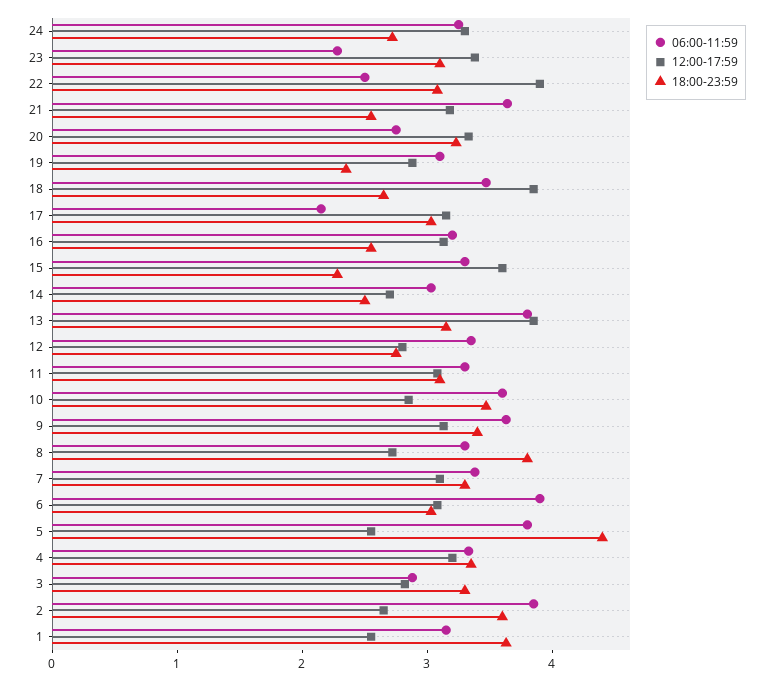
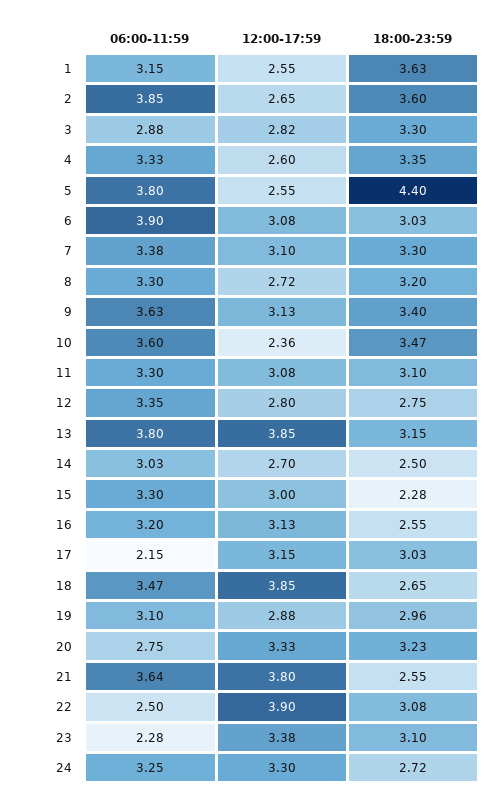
12:00-17:59, 21: 3.2 -> 3.8
18:00-23:59, 19: 2.4 -> 2.96
12:00-17:59, 15: 3.6 -> 3
12:00-17:59, 10: 2.8 -> 2.36
18:00-23:59, 8: 3.8 -> 3.2
12:00-17:59, 4: 3.2 -> 2.6

